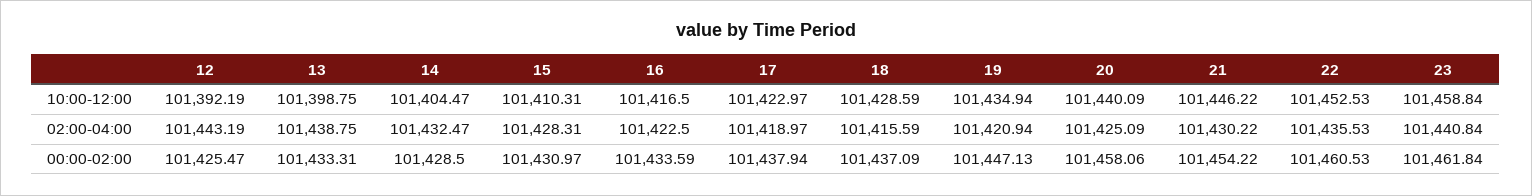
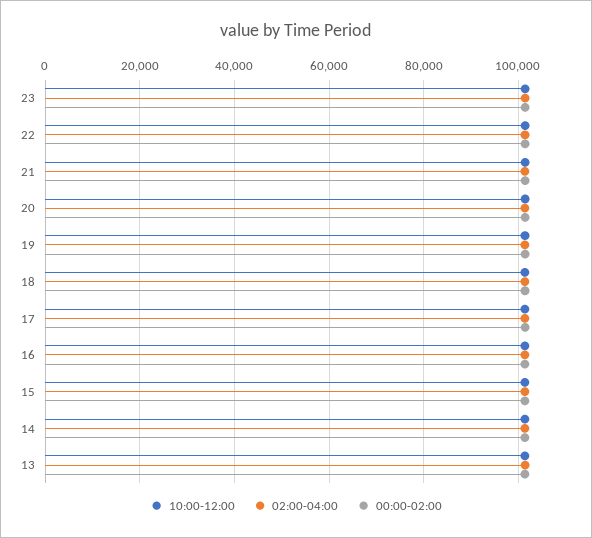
10:00-12:00, 12: 101392.19 -> none
02:00-04:00, 12: 101443.19 -> none
00:00-02:00, 12: 101425.47 -> none

